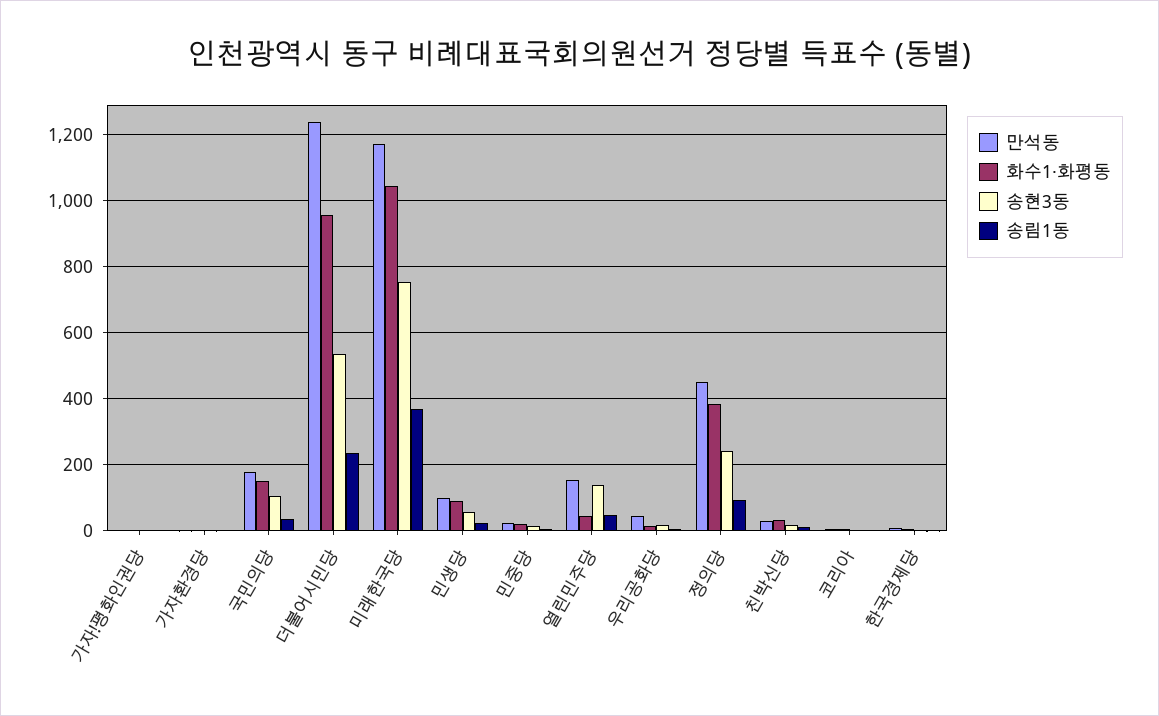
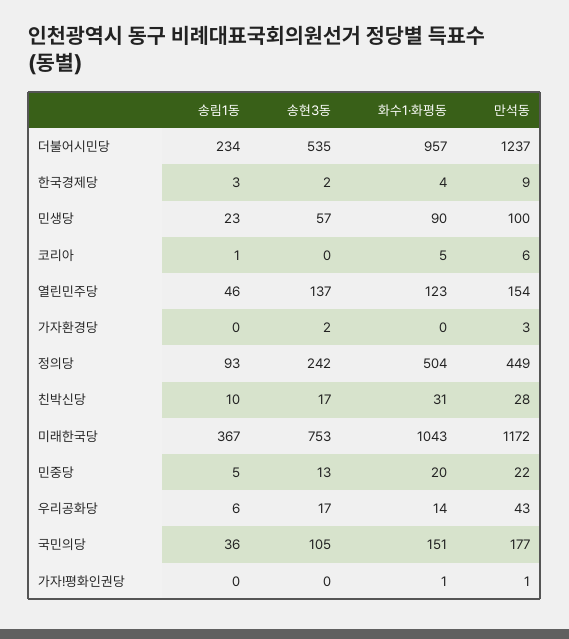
화수1·화평동, 열린민주당: 40 -> 123
화수1·화평동, 정의당: 380 -> 504

